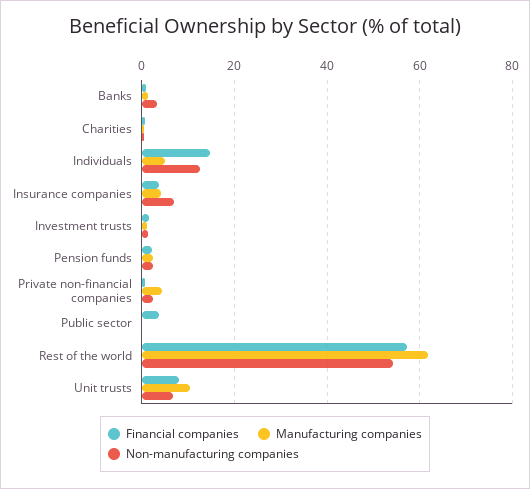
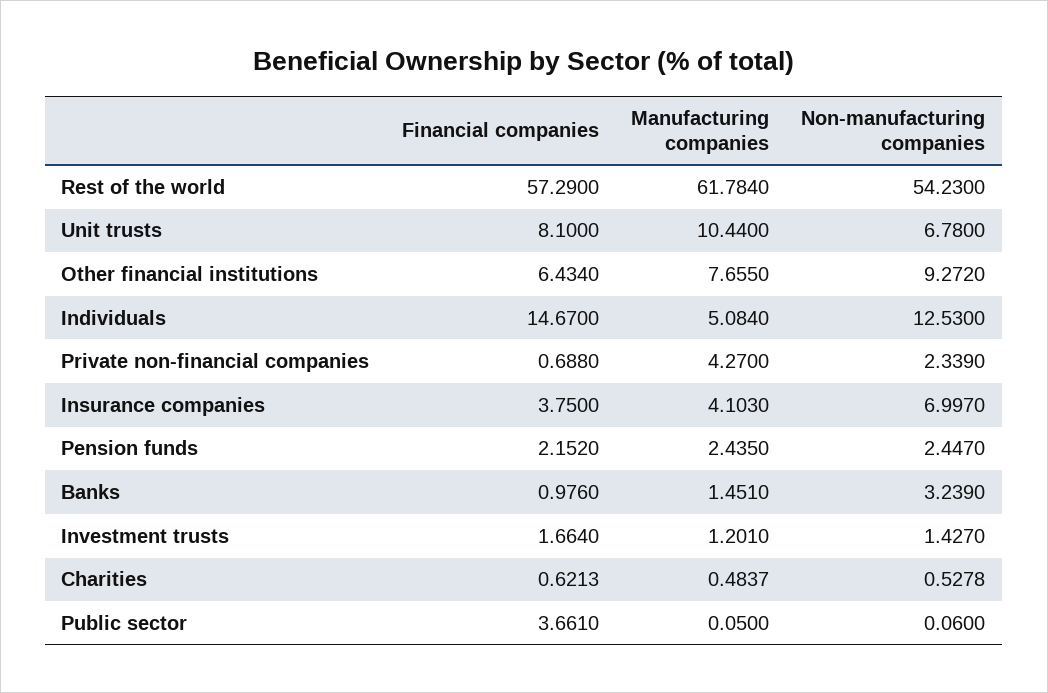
Financial companies, Other financial institutions: none -> 6.434
Manufacturing companies, Other financial institutions: none -> 7.655
Non-manufacturing companies, Other financial institutions: none -> 9.272

